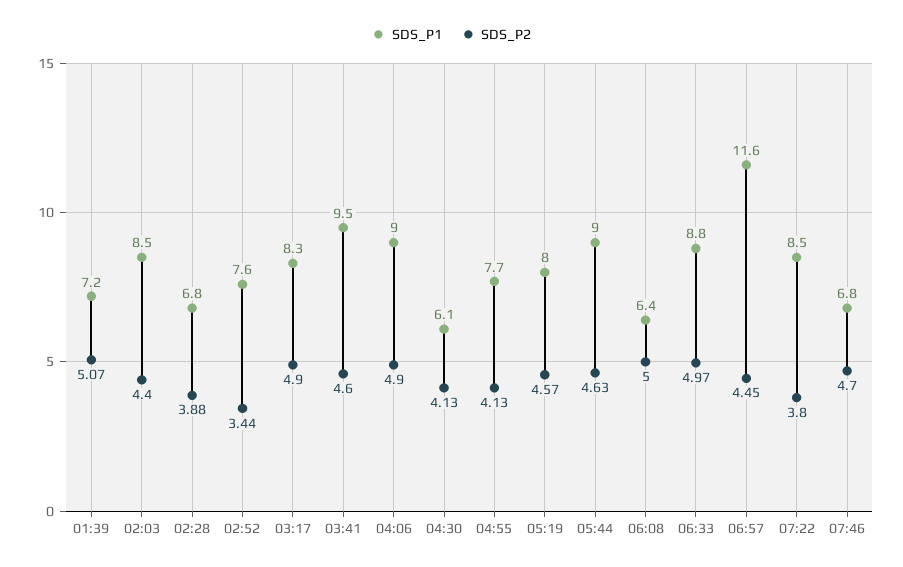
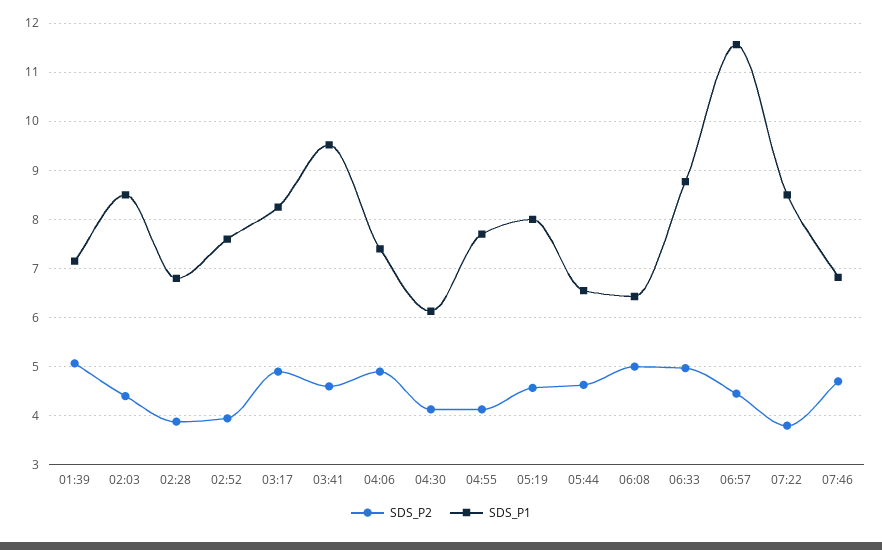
SDS_P2, 02:52: 3.44 -> 4
SDS_P1, 04:06: 9 -> 7.4
SDS_P1, 05:44: 9 -> 6.6

